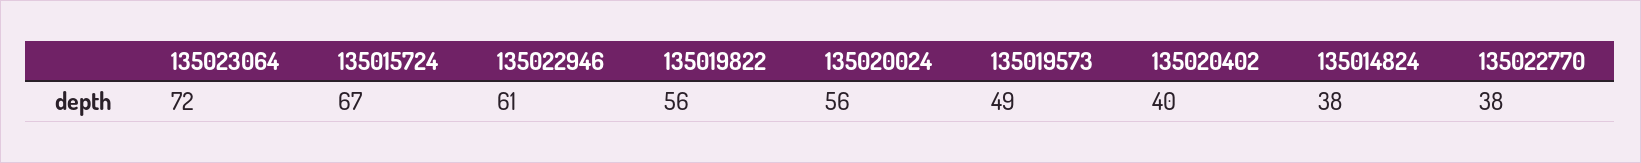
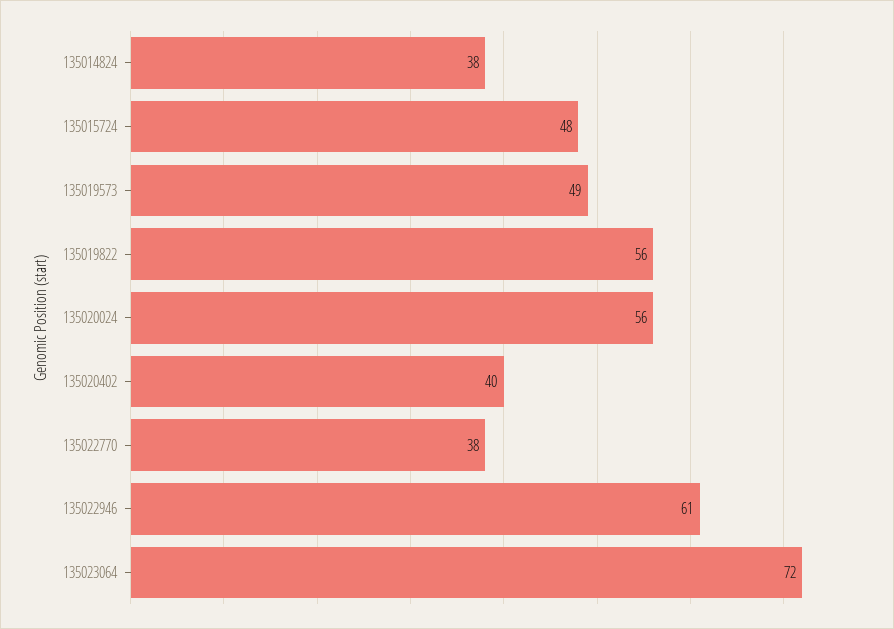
135015724: 67 -> 48

